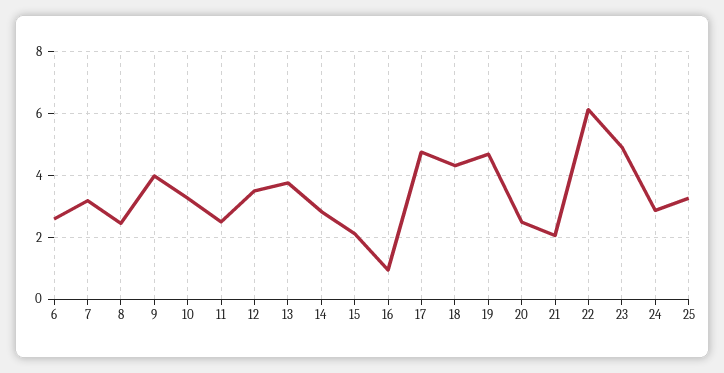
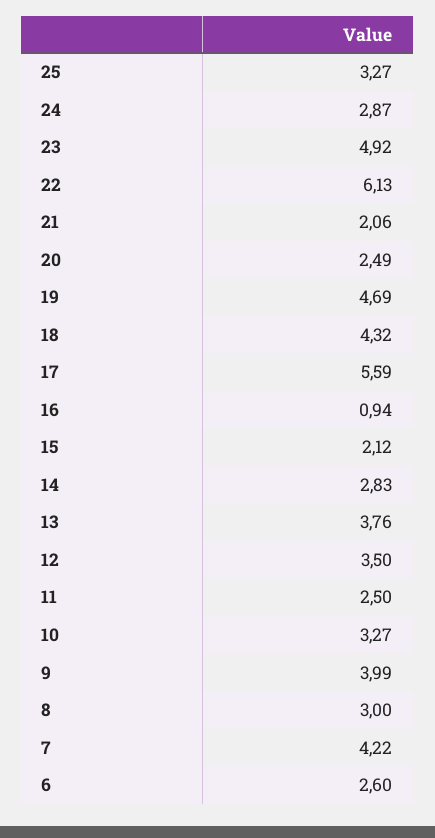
7: 3.2 -> 4.22
8: 2.4 -> 3
17: 4.8 -> 5.59

